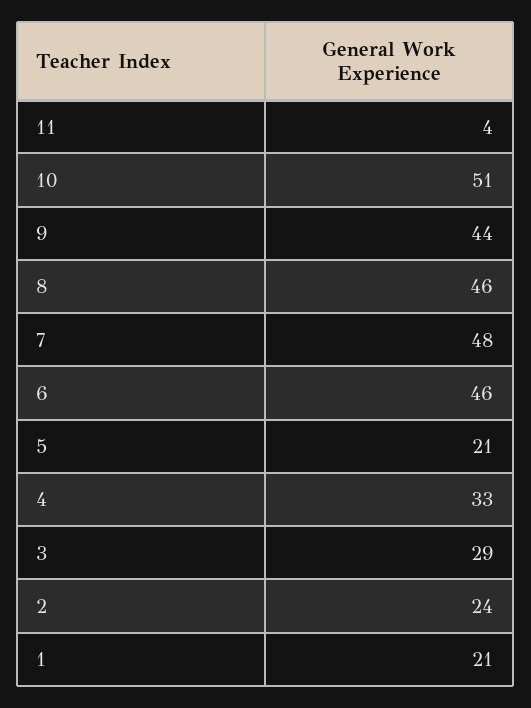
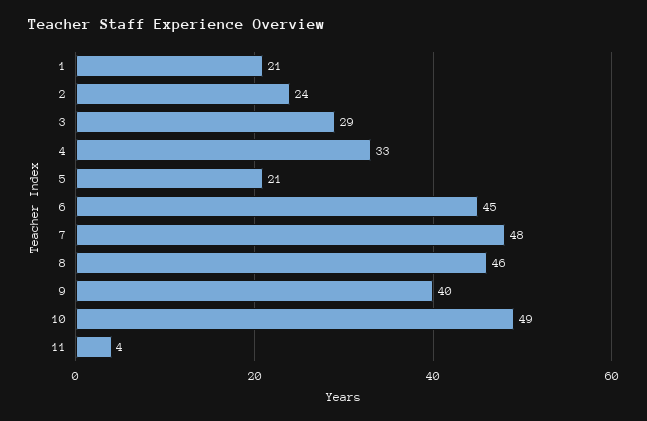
10: 51 -> 49
9: 44 -> 40
6: 46 -> 45

